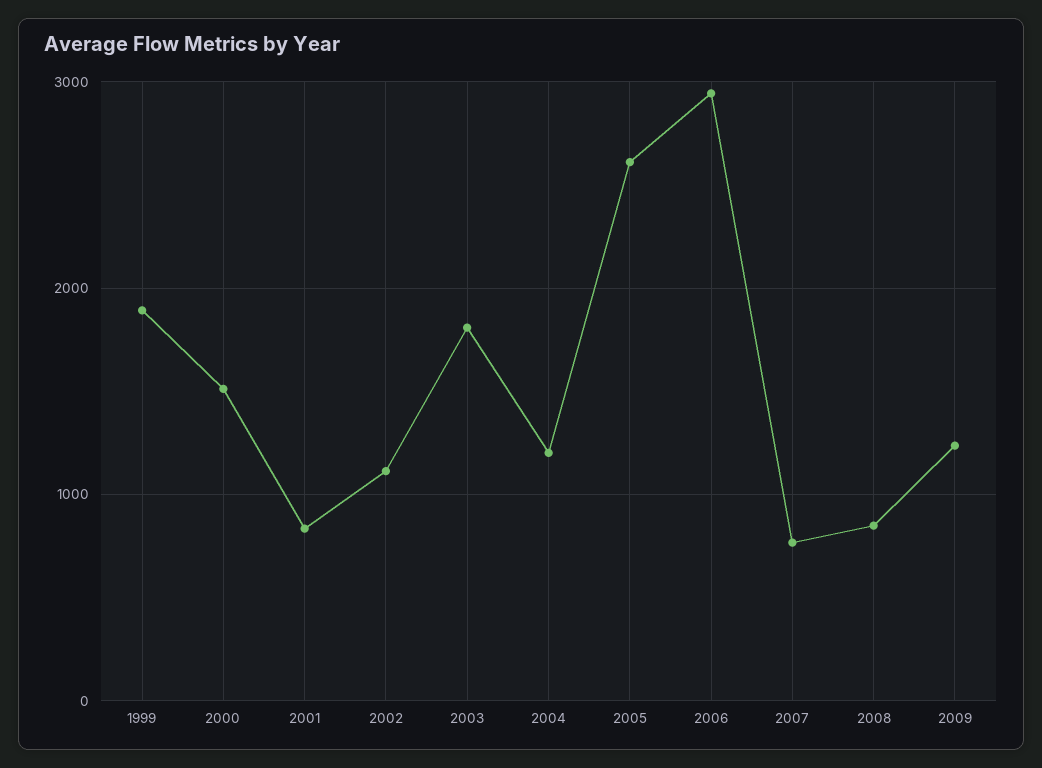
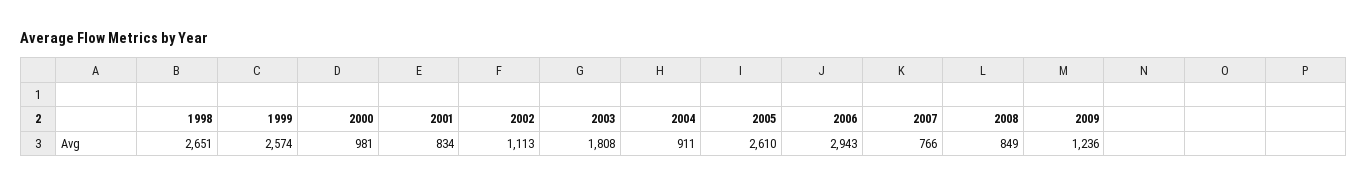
1999: 1900 -> 2574
2000: 1500 -> 981
2004: 1200 -> 911
1998: none -> 2651

